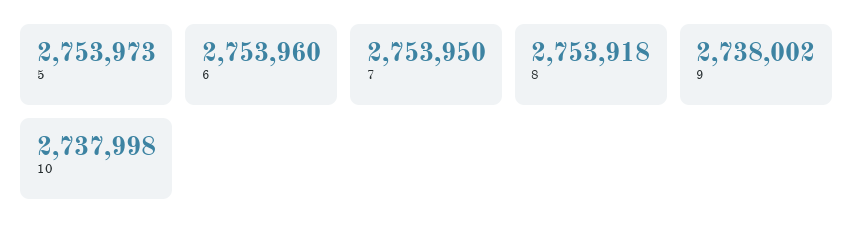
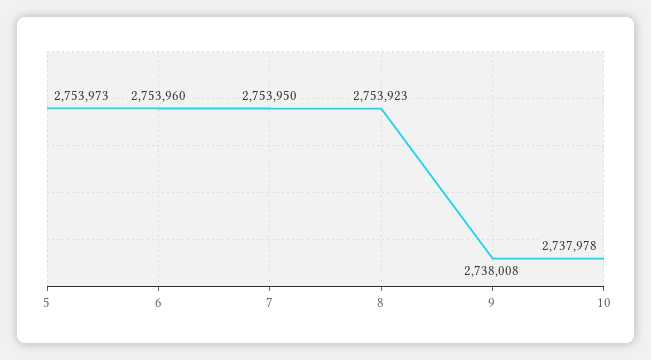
8: 2753918 -> 2753923
9: 2738002 -> 2738008
10: 2737998 -> 2737978

